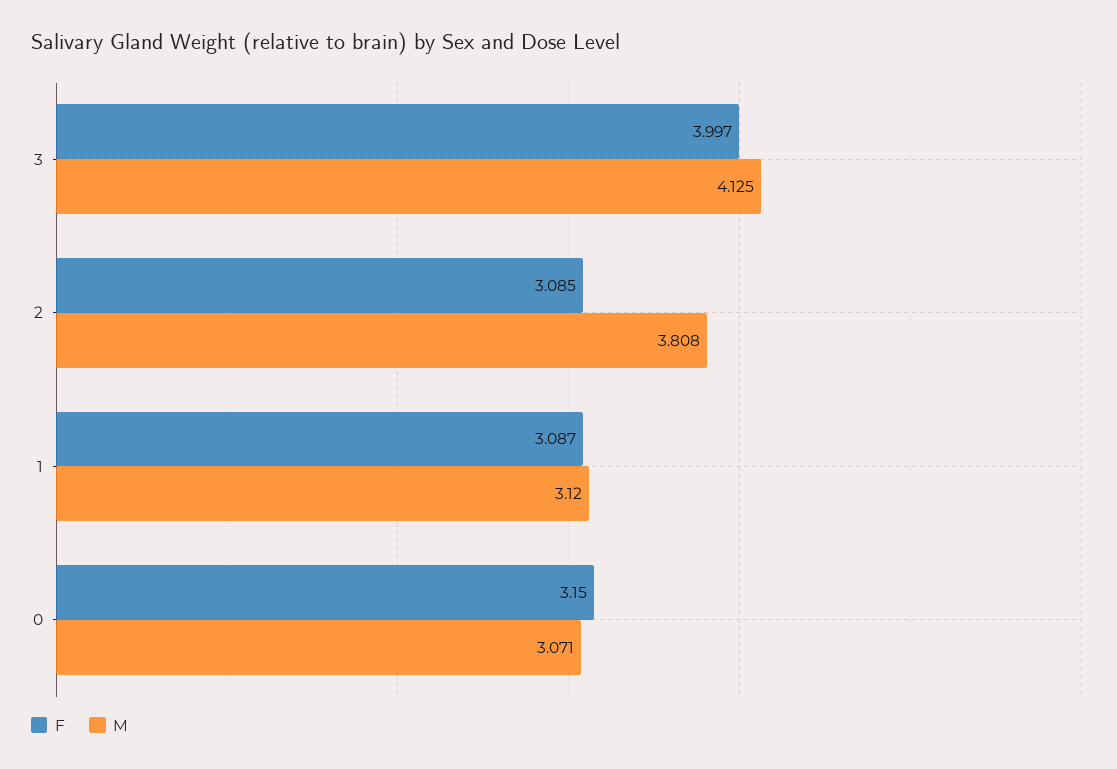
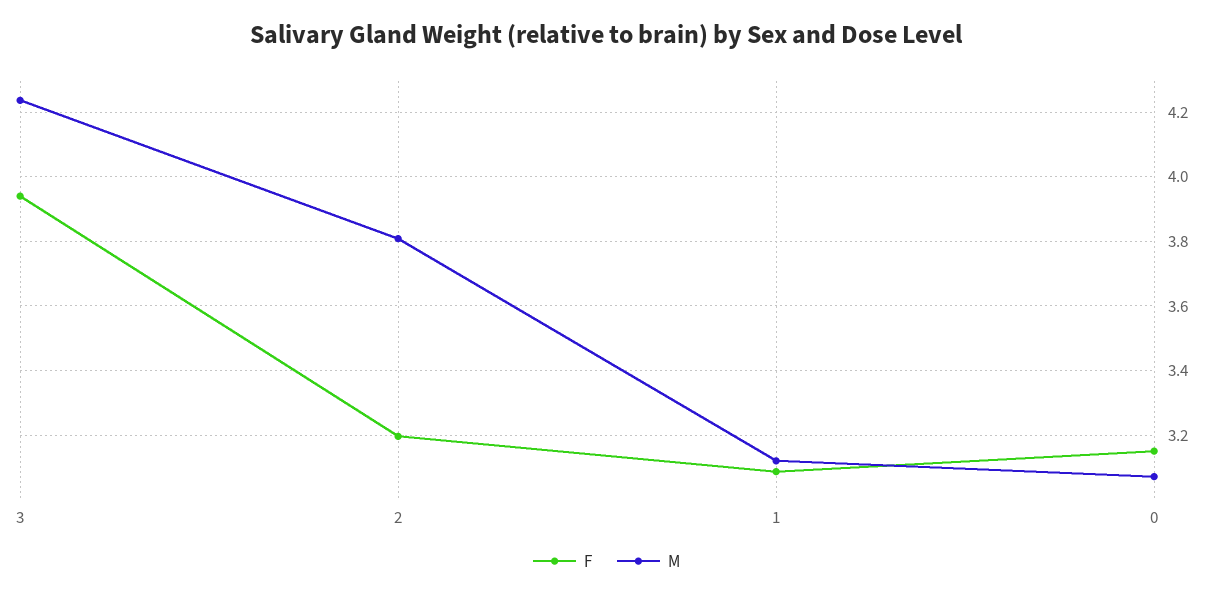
F, 3: 3.997 -> 3.94
M, 3: 4.125 -> 4.24
F, 2: 3.085 -> 3.2

